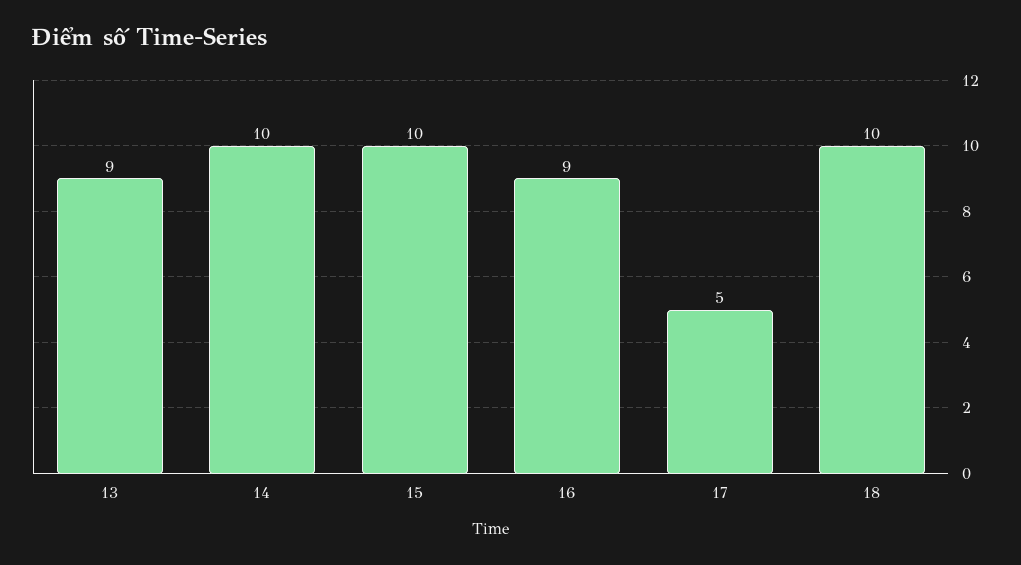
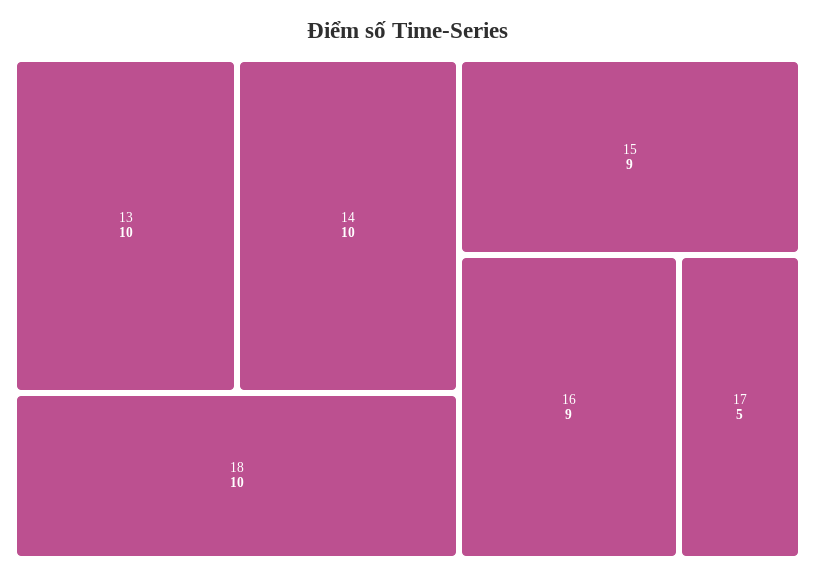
13: 9 -> 10
15: 10 -> 9

